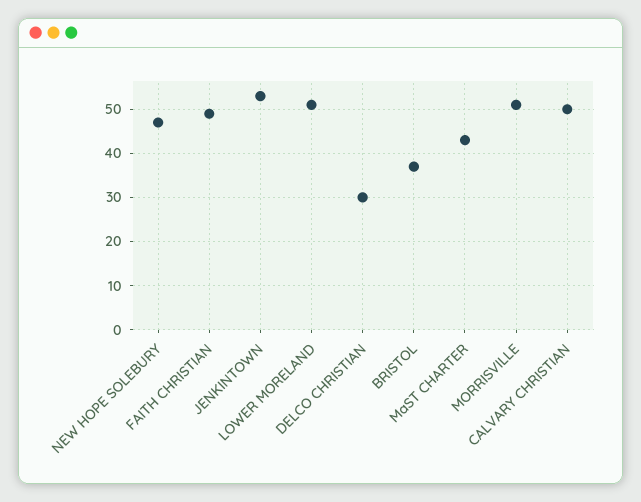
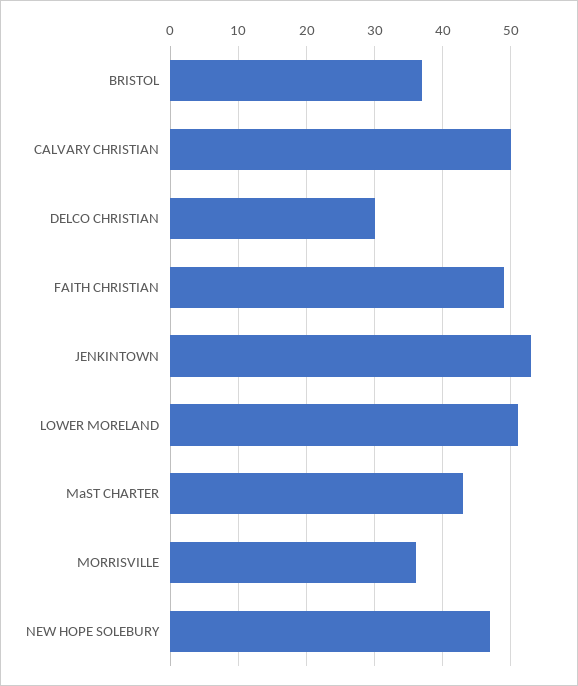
MORRISVILLE: 50 -> 36

